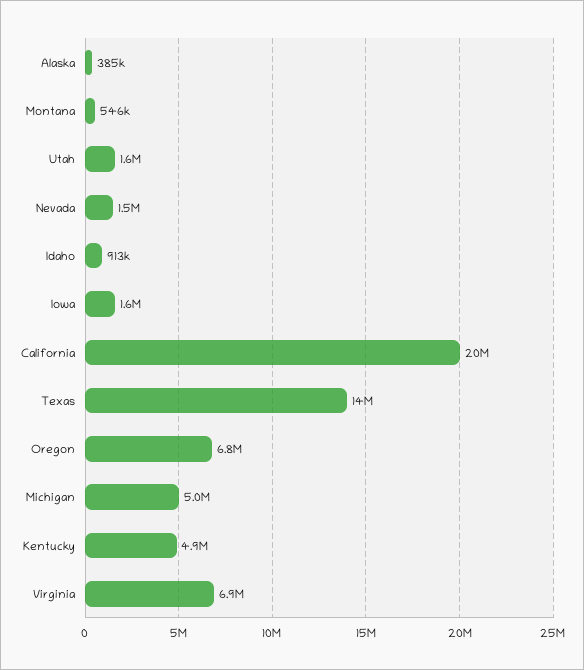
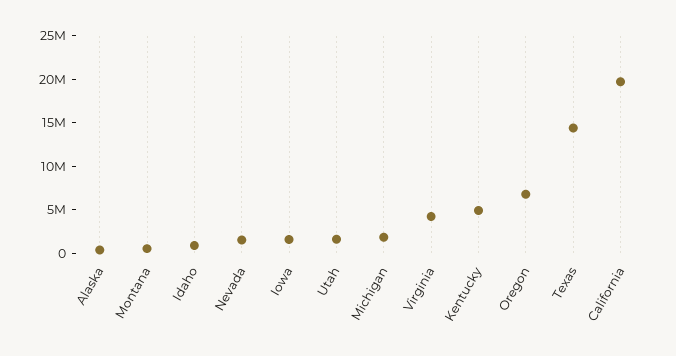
Michigan: 5000000 -> 2000000
Virginia: 6900000 -> 4000000

